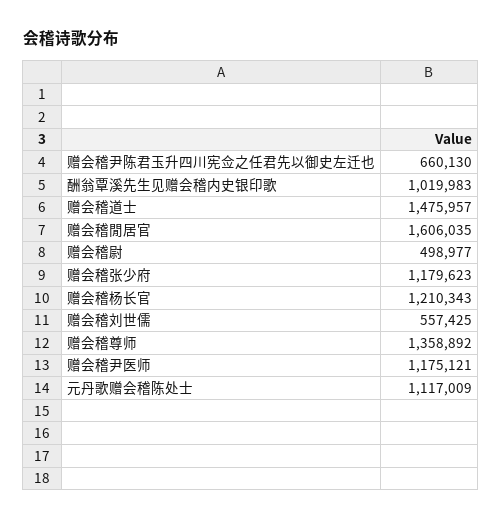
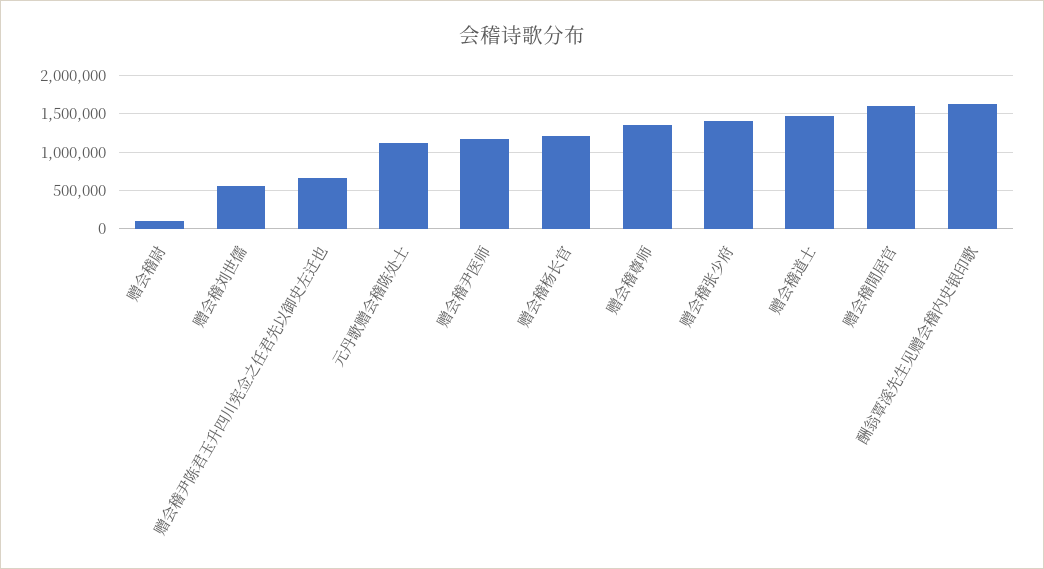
酬翁覃溪先生见赠会稽内史银印歌: 1019983 -> 1600000
赠会稽尉: 498977 -> 100000
赠会稽张少府: 1179623 -> 1400000

